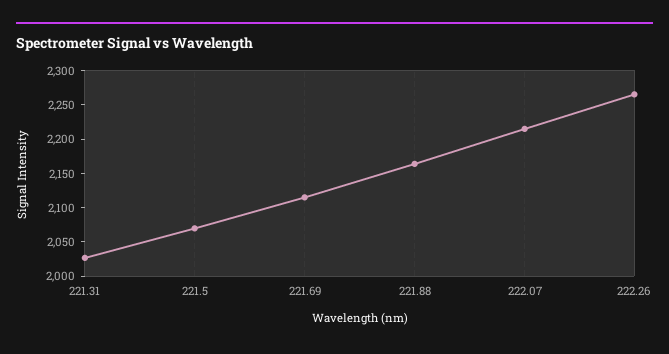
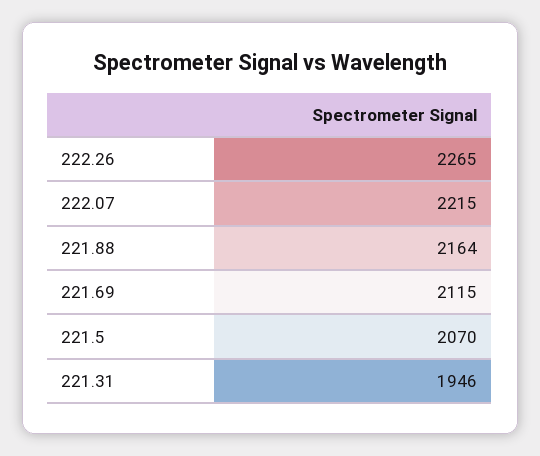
221.31: 2025 -> 1946

